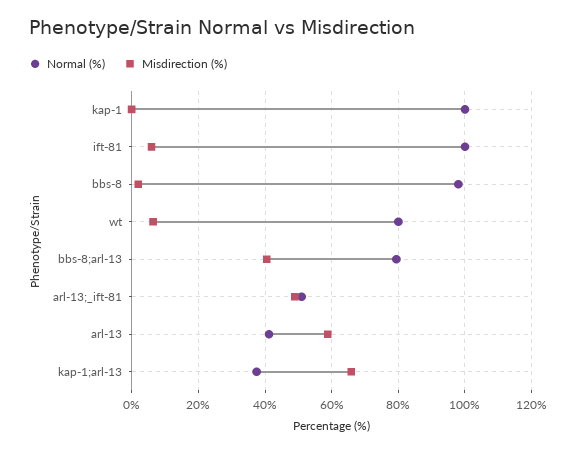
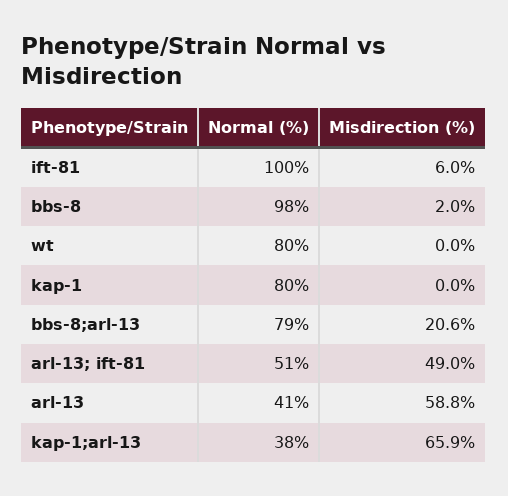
Normal (%), kap-1: 100 -> 80
Misdirection (%), wt: 6 -> 0
Misdirection (%), bbs-8;arl-13: 40 -> 20.6

